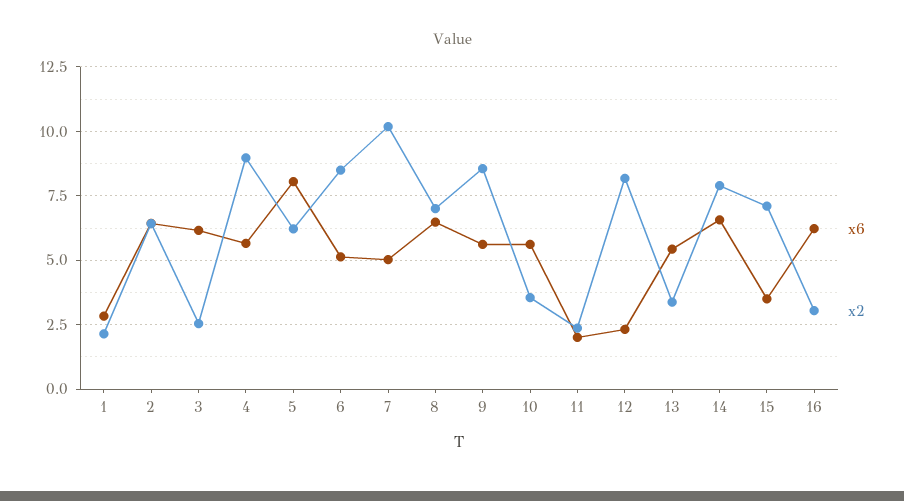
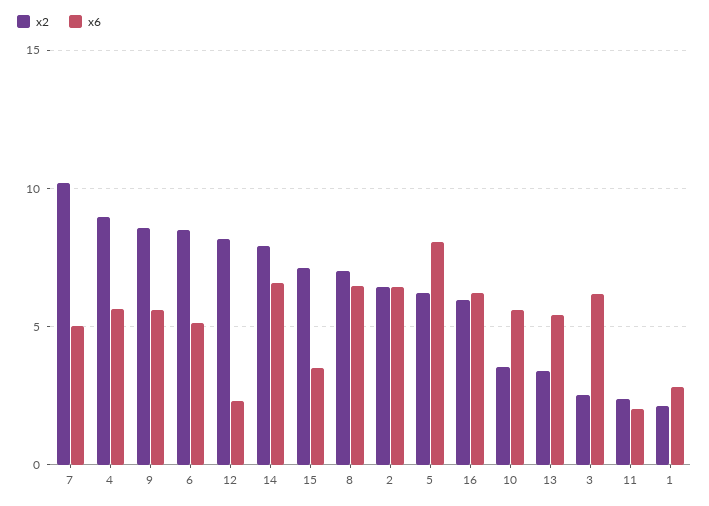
x2, 16: 3 -> 6

